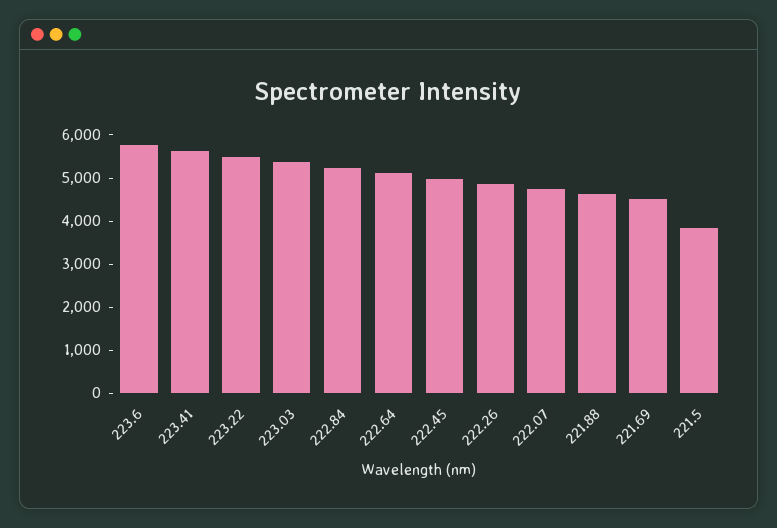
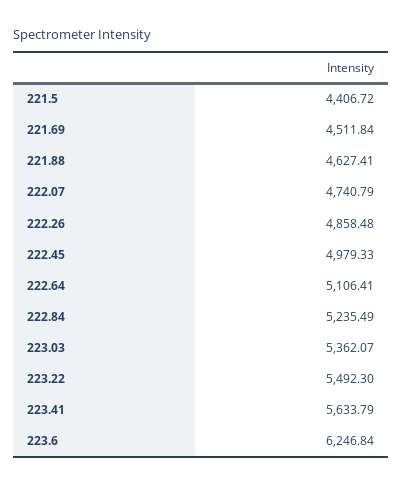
223.6: 5800 -> 6246.84
221.5: 3800 -> 4406.72

